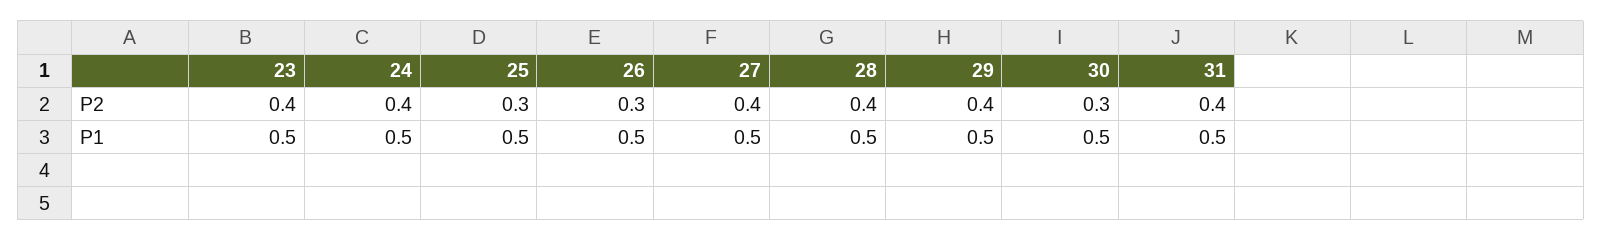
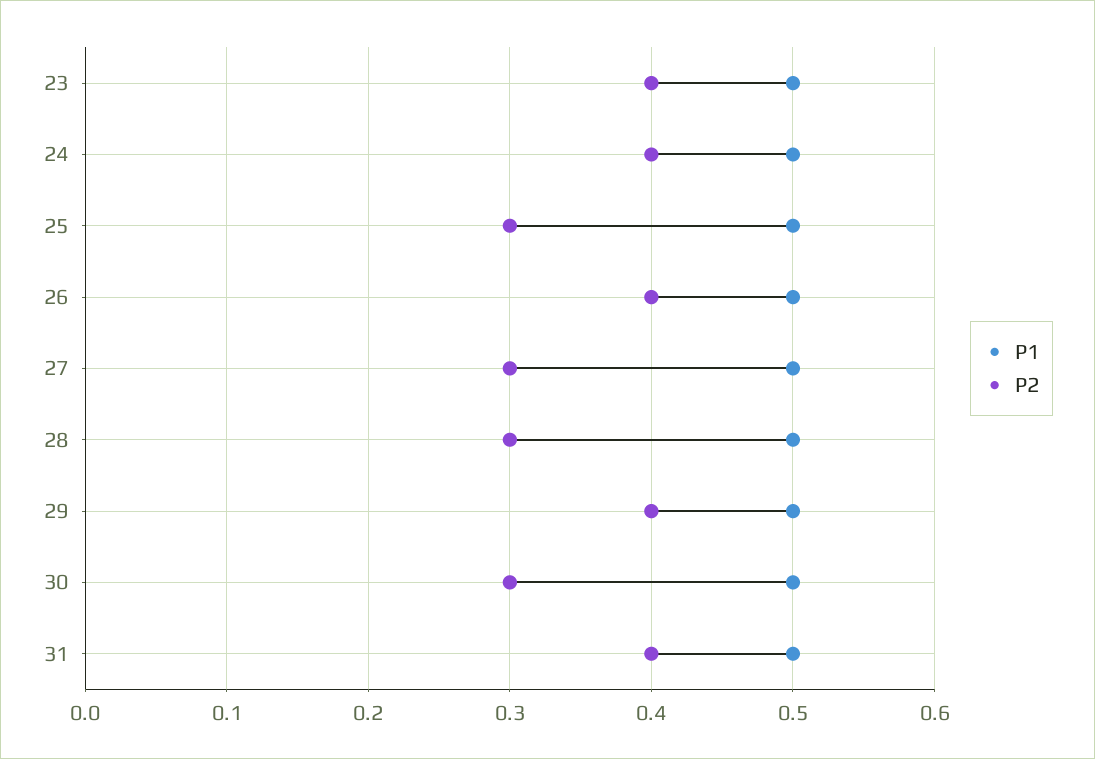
P2, 26: 0.3 -> 0.4
P2, 27: 0.4 -> 0.3
P2, 28: 0.4 -> 0.3

